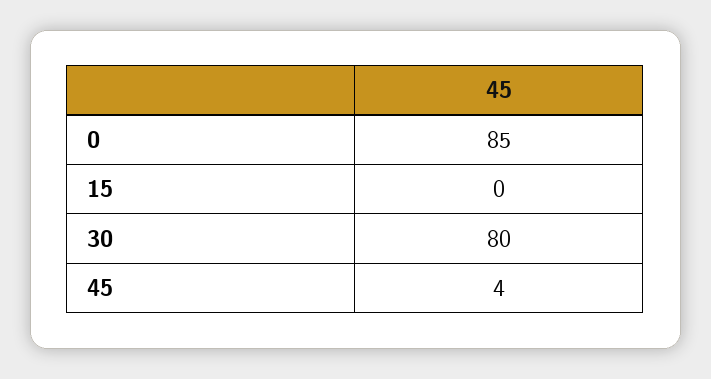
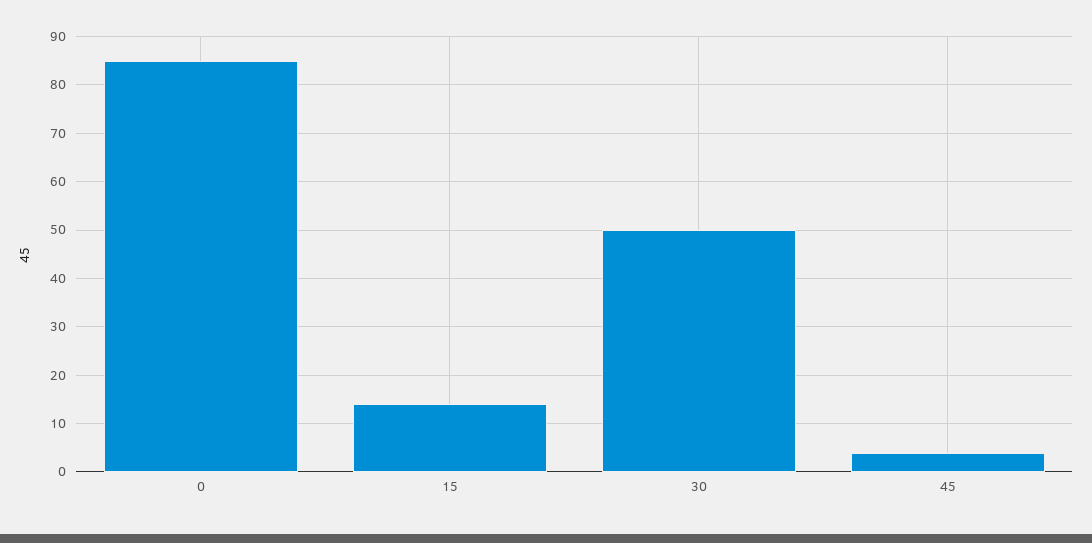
15: 0 -> 15
30: 80 -> 50

